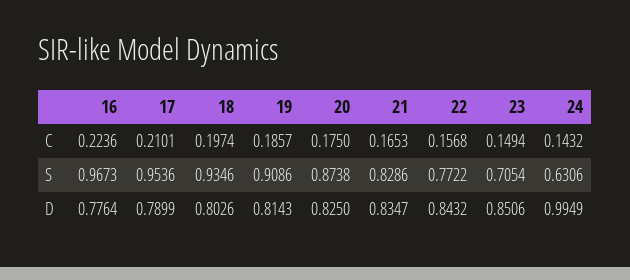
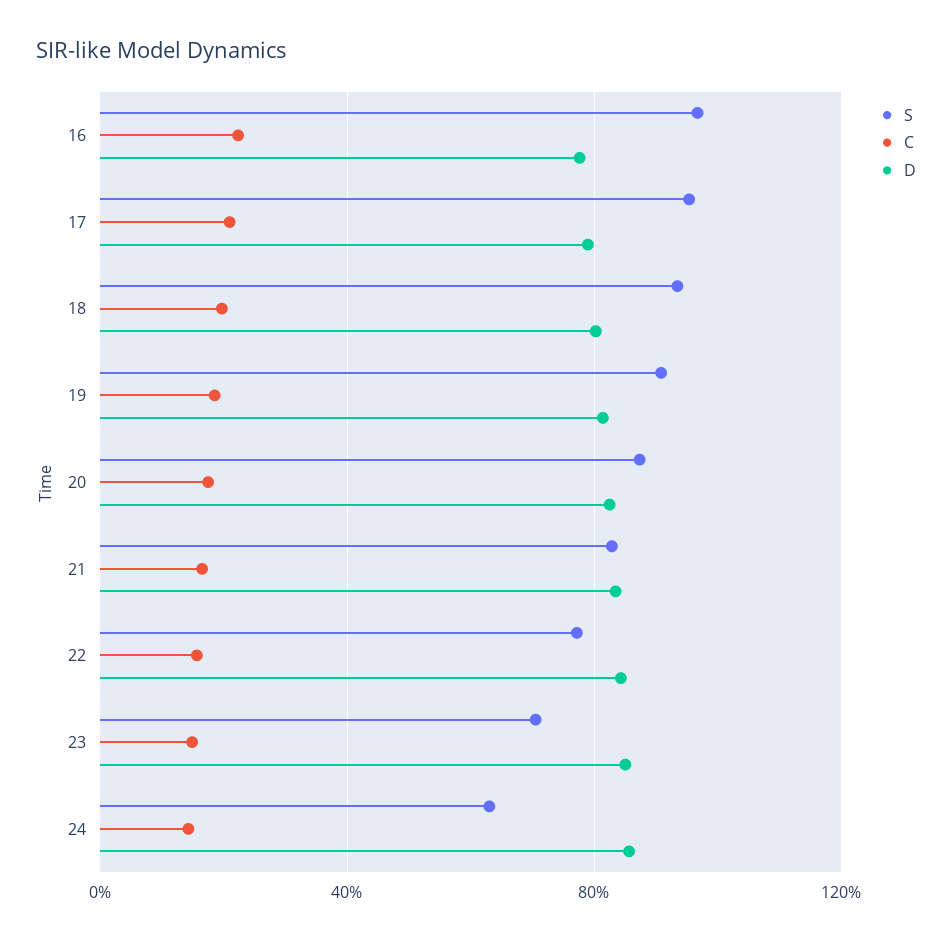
D, 24: 0.9949 -> 0.85

